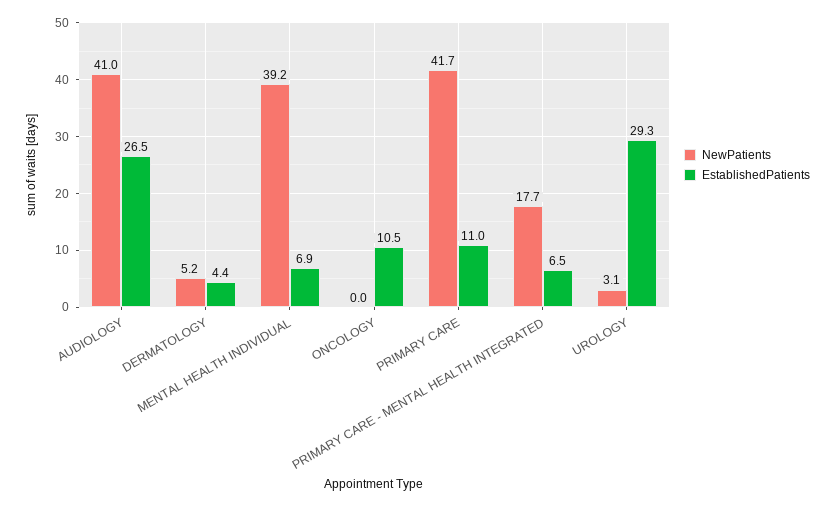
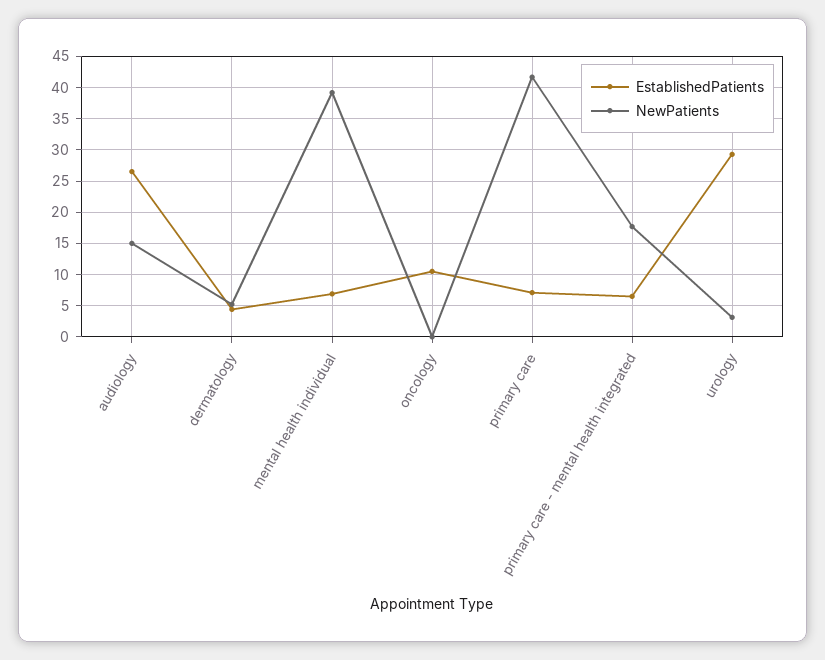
NewPatients, AUDIOLOGY: 41 -> 15
EstablishedPatients, PRIMARY CARE: 11 -> 7

